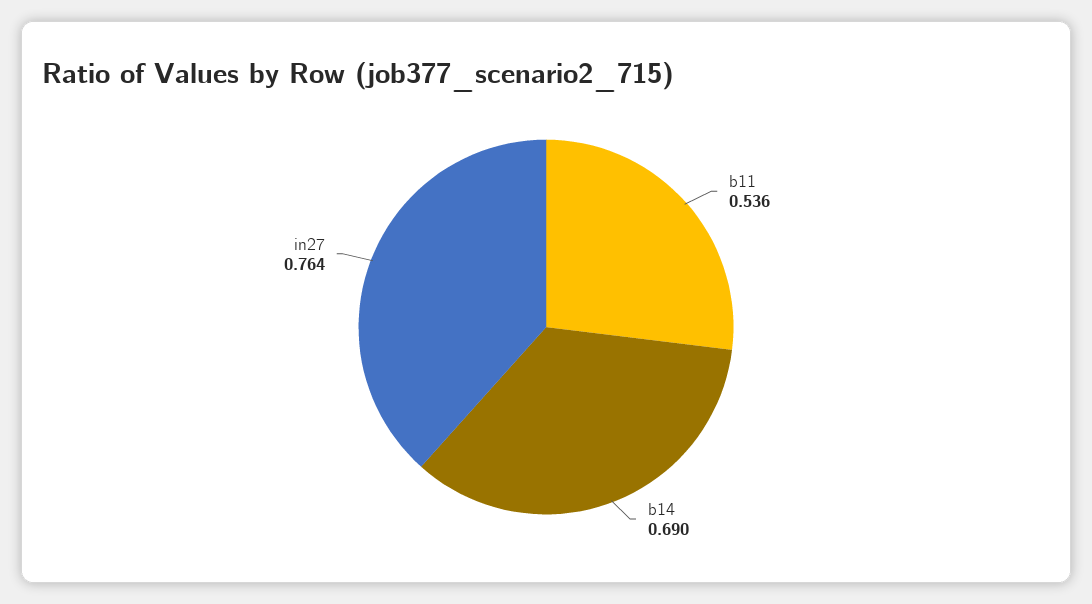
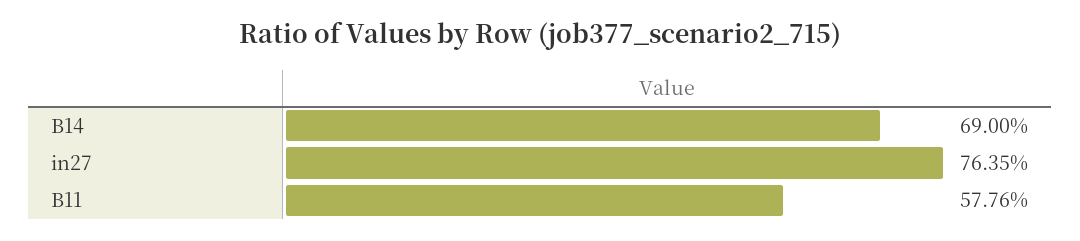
b11: 0.536 -> 0.5776

